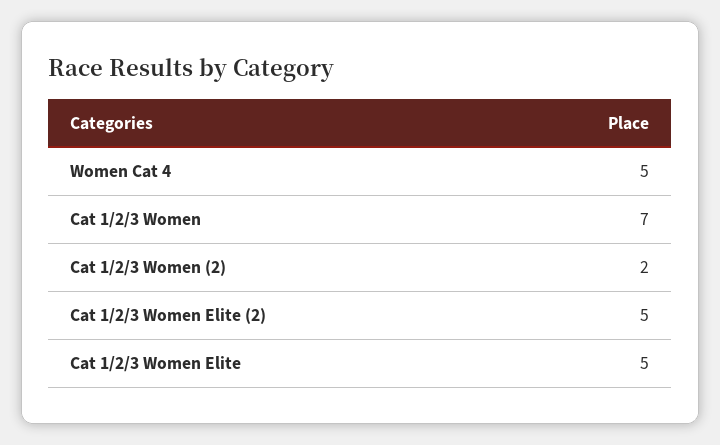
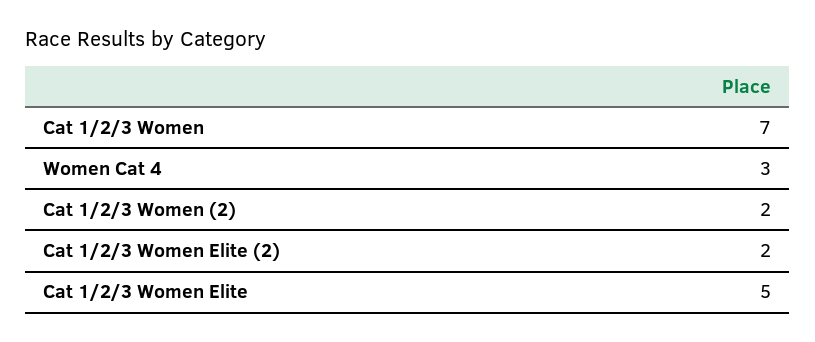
Women Cat 4: 5 -> 3
Cat 1/2/3 Women Elite (2): 5 -> 2

